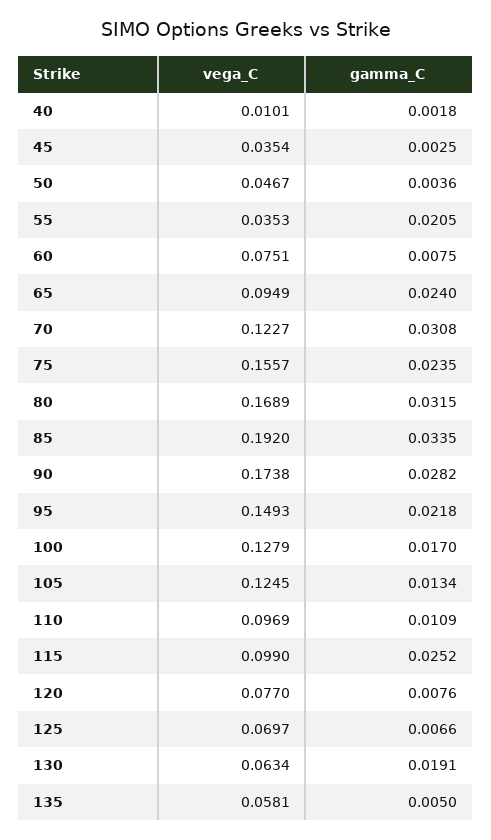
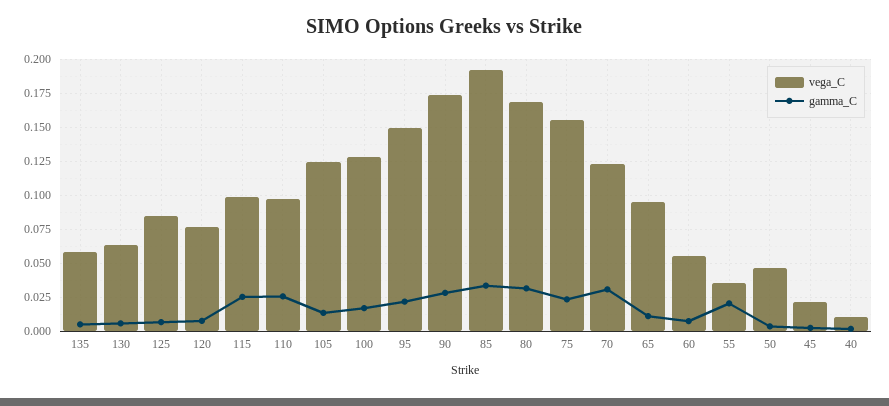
vega_C, 45: 0.0354 -> 0.02
vega_C, 60: 0.0751 -> 0.055
gamma_C, 65: 0.024 -> 0.01
gamma_C, 110: 0.0109 -> 0.025
vega_C, 125: 0.0697 -> 0.085
gamma_C, 130: 0.0191 -> 0.005

